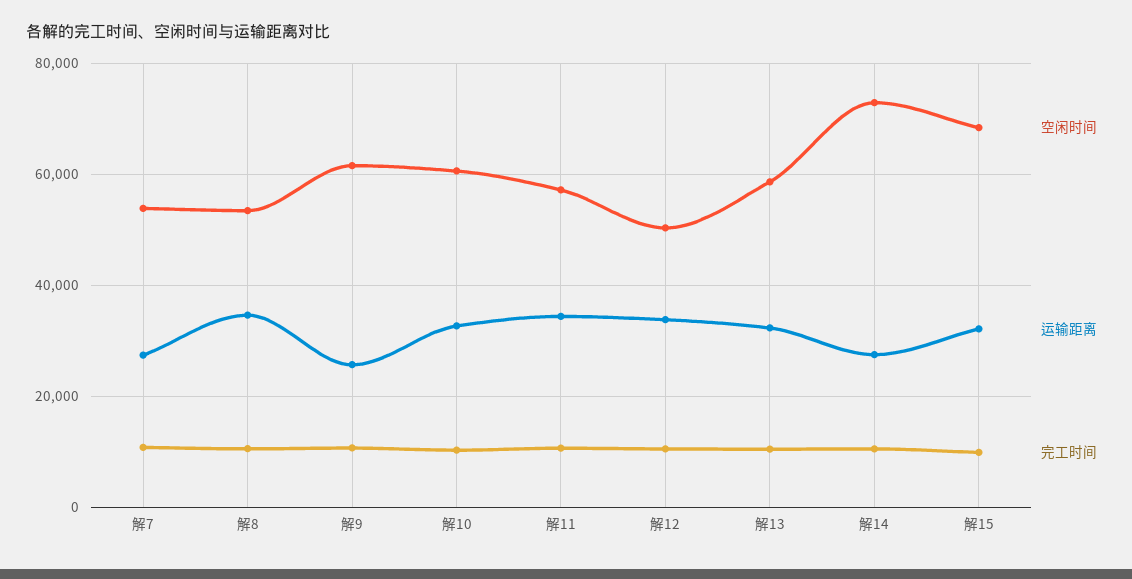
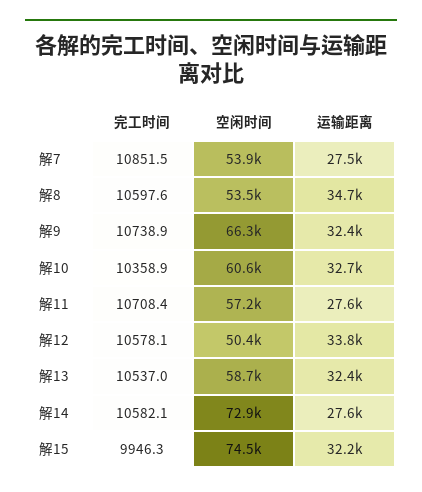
空闲时间, 解9: 62000 -> 66300
运输距离, 解9: 26000 -> 32400
运输距离, 解11: 34000 -> 27600
空闲时间, 解15: 68000 -> 74500

